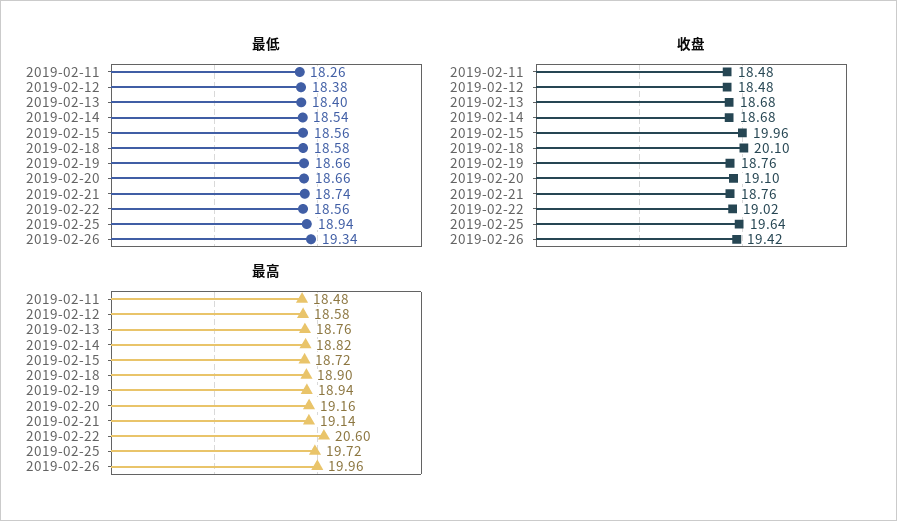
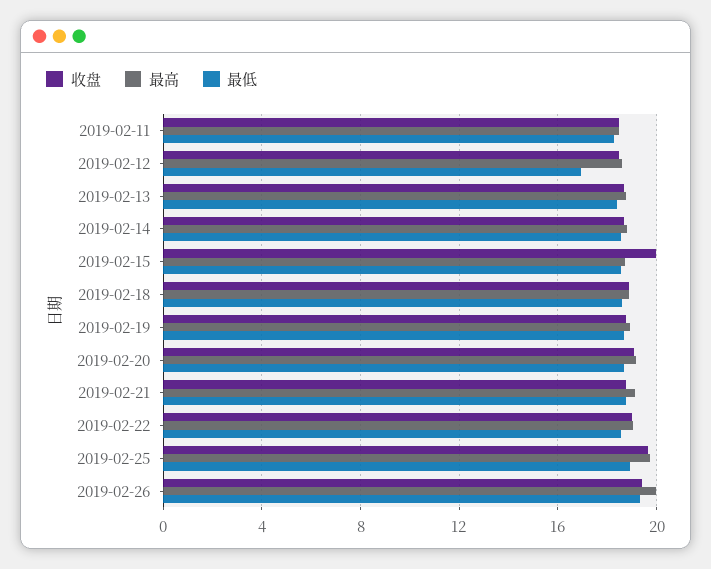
最低, 2019-02-12: 18.38 -> 17
收盘, 2019-02-18: 20.1 -> 19
最高, 2019-02-22: 20.6 -> 19

